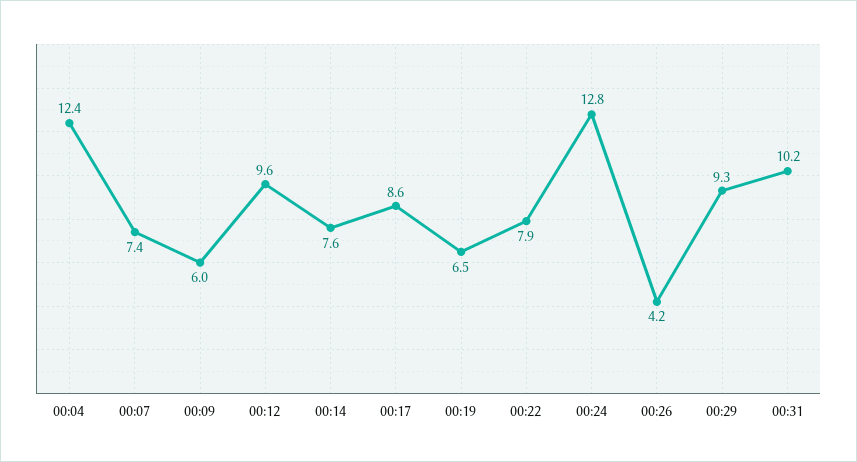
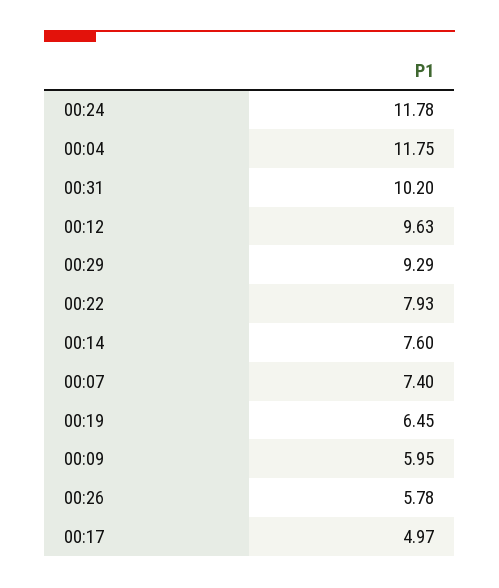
00:04: 12.4 -> 11.75
00:17: 8.6 -> 4.97
00:24: 12.8 -> 11.78
00:26: 4.2 -> 5.78

